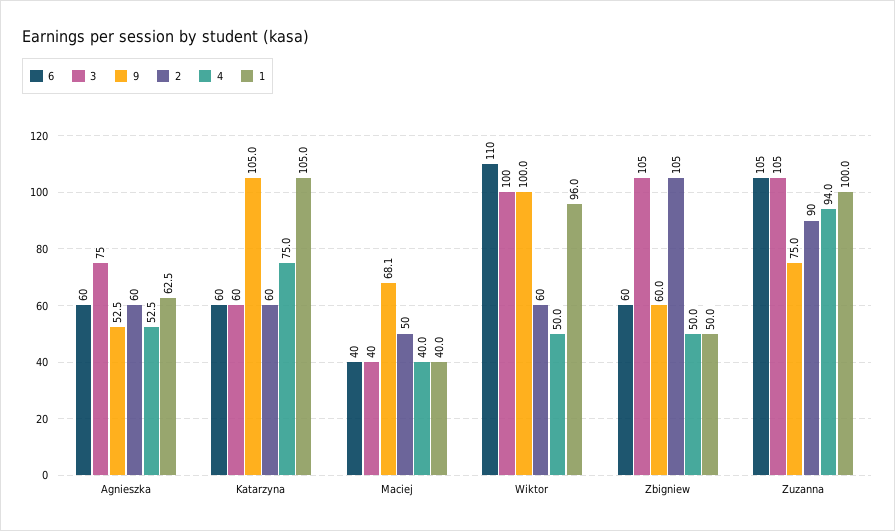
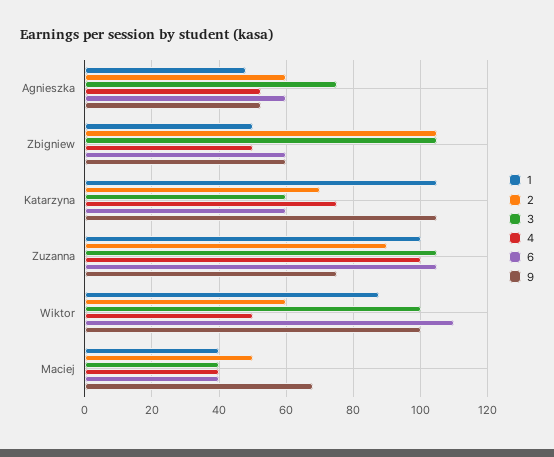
1, Agnieszka: 62.5 -> 48
2, Katarzyna: 60 -> 70
1, Wiktor: 96 -> 88
4, Zuzanna: 94 -> 100

